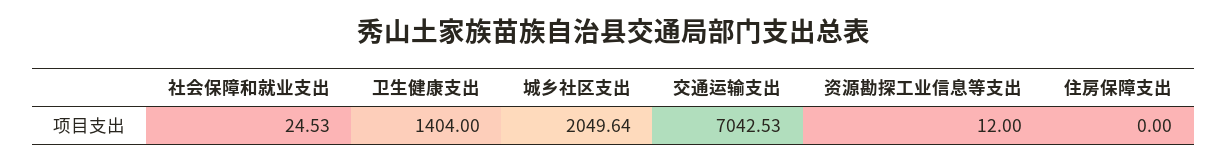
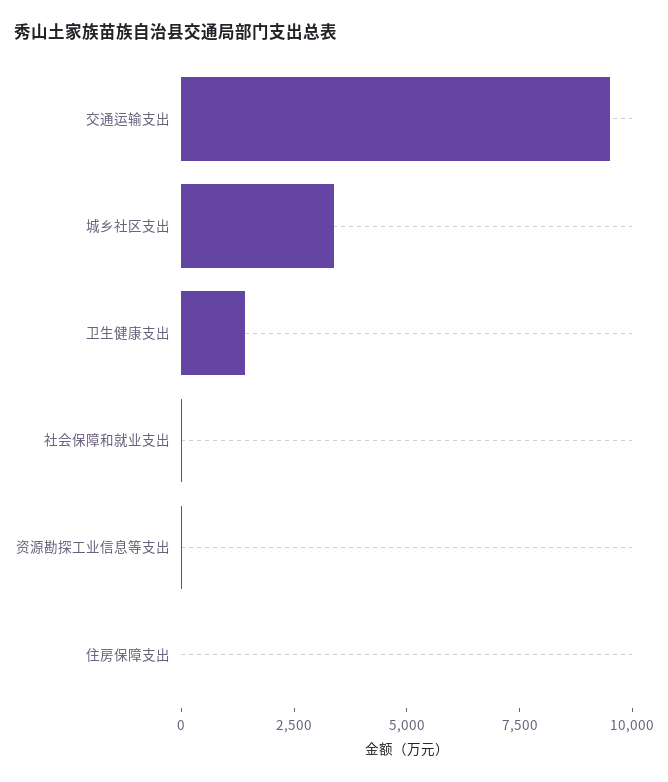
城乡社区支出: 2049.64 -> 3500
交通运输支出: 7042.53 -> 9500

